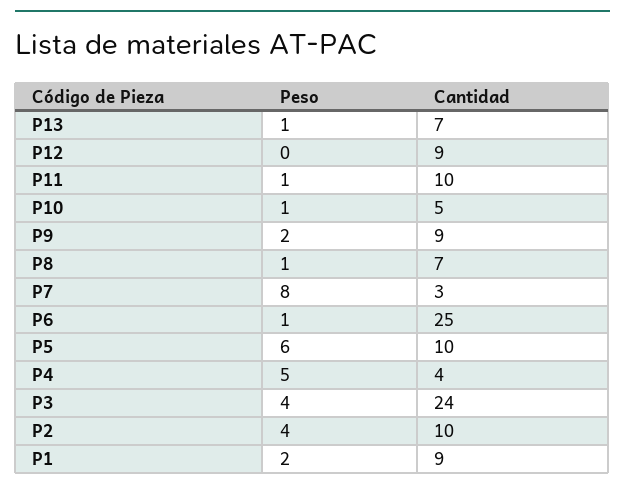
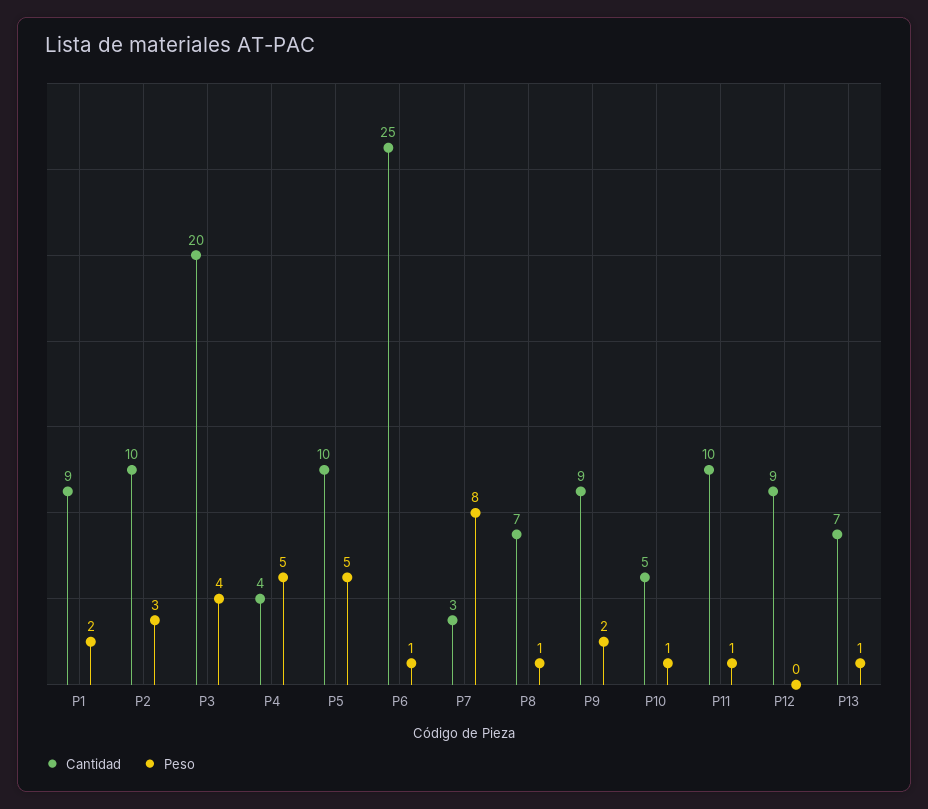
Peso, P5: 6 -> 5
Cantidad, P3: 24 -> 20
Peso, P2: 4 -> 3

